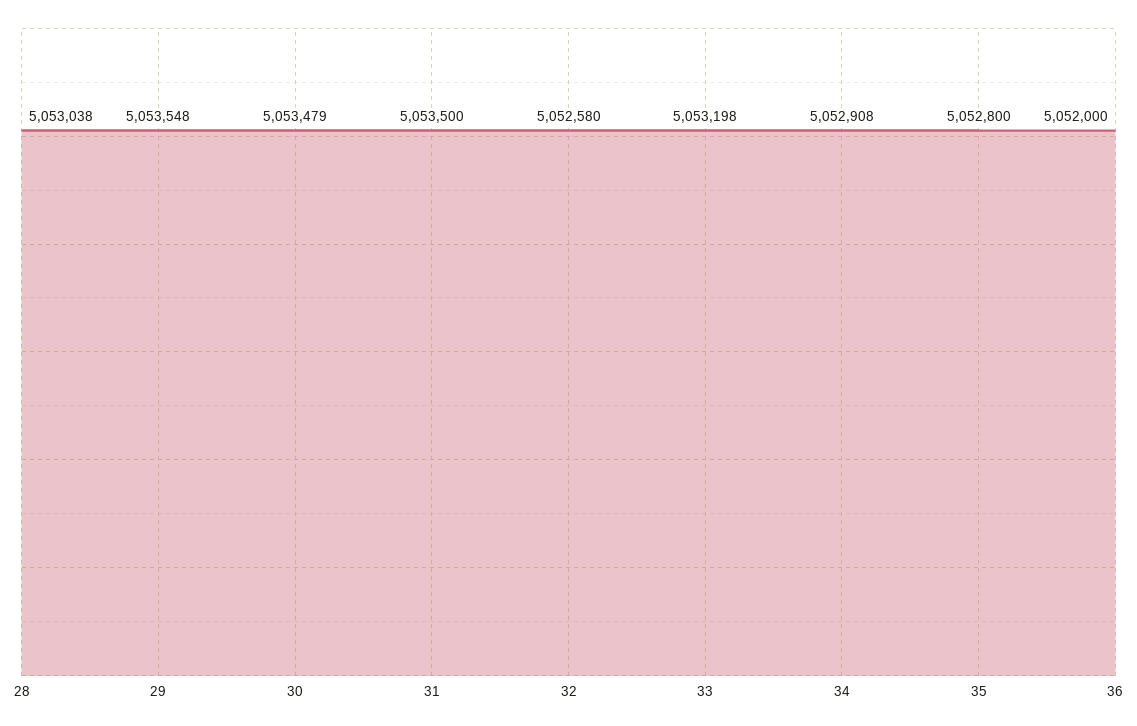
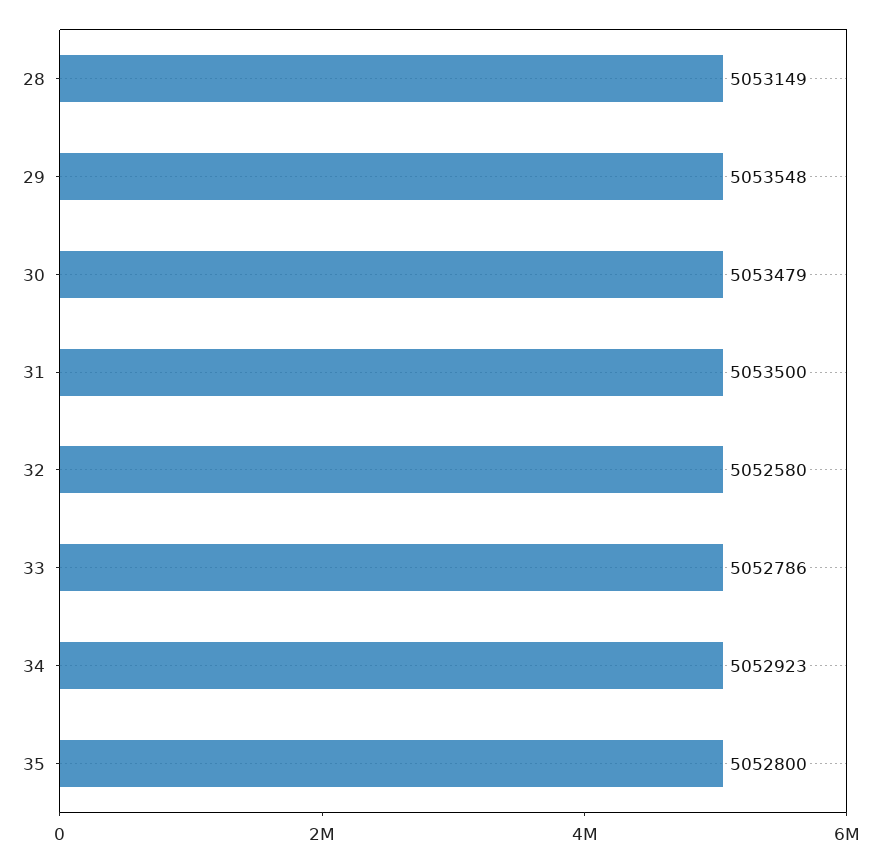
28: 5053038 -> 5053149
33: 5053198 -> 5052786
34: 5052908 -> 5052923
36: 5052000 -> none

